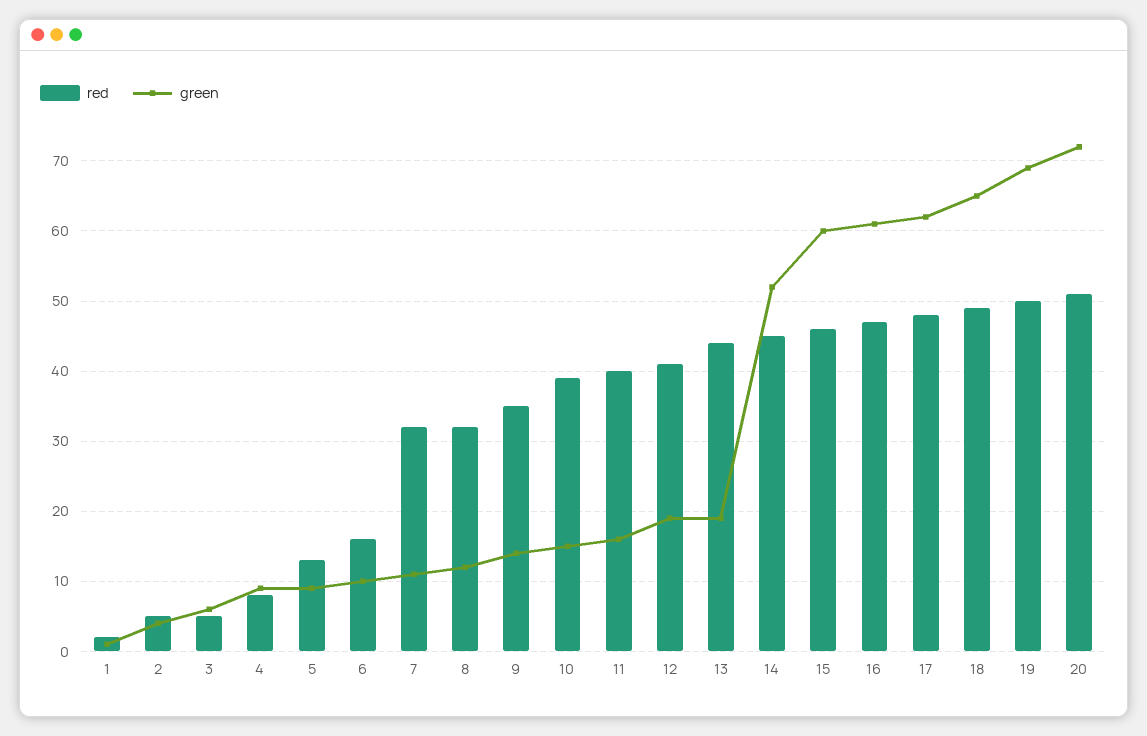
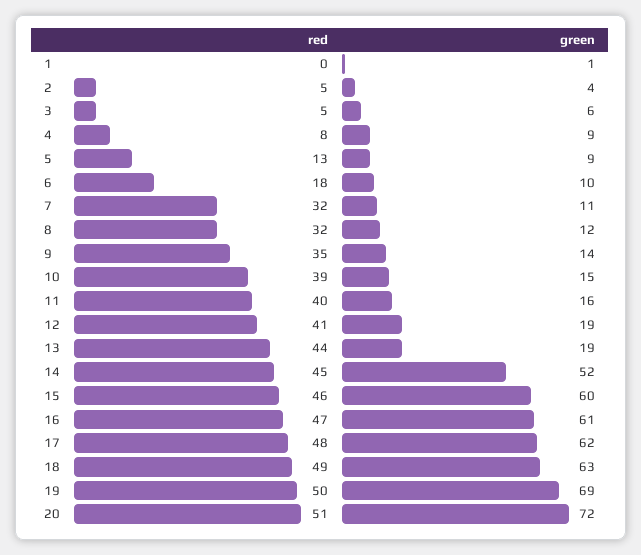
red, 1: 2 -> 0
red, 6: 16 -> 18
green, 18: 65 -> 63

